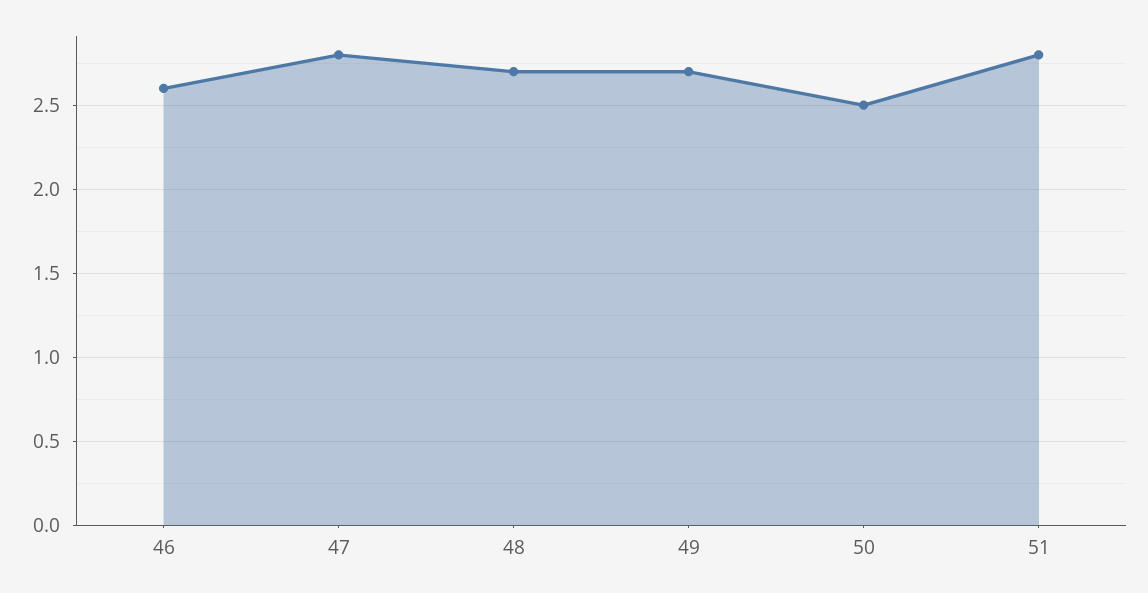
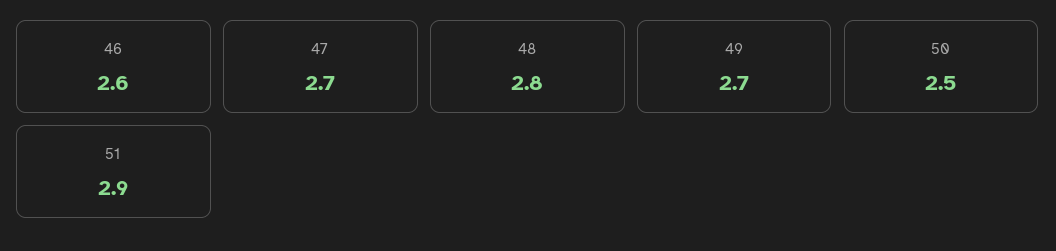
47: 2.8 -> 2.7
48: 2.7 -> 2.8
51: 2.8 -> 2.9

